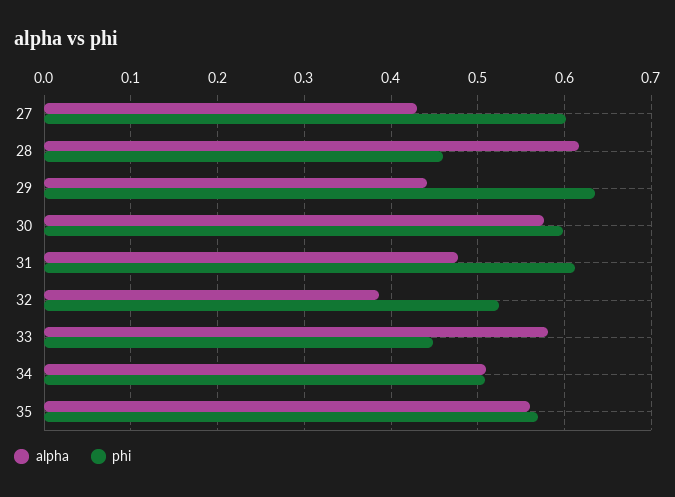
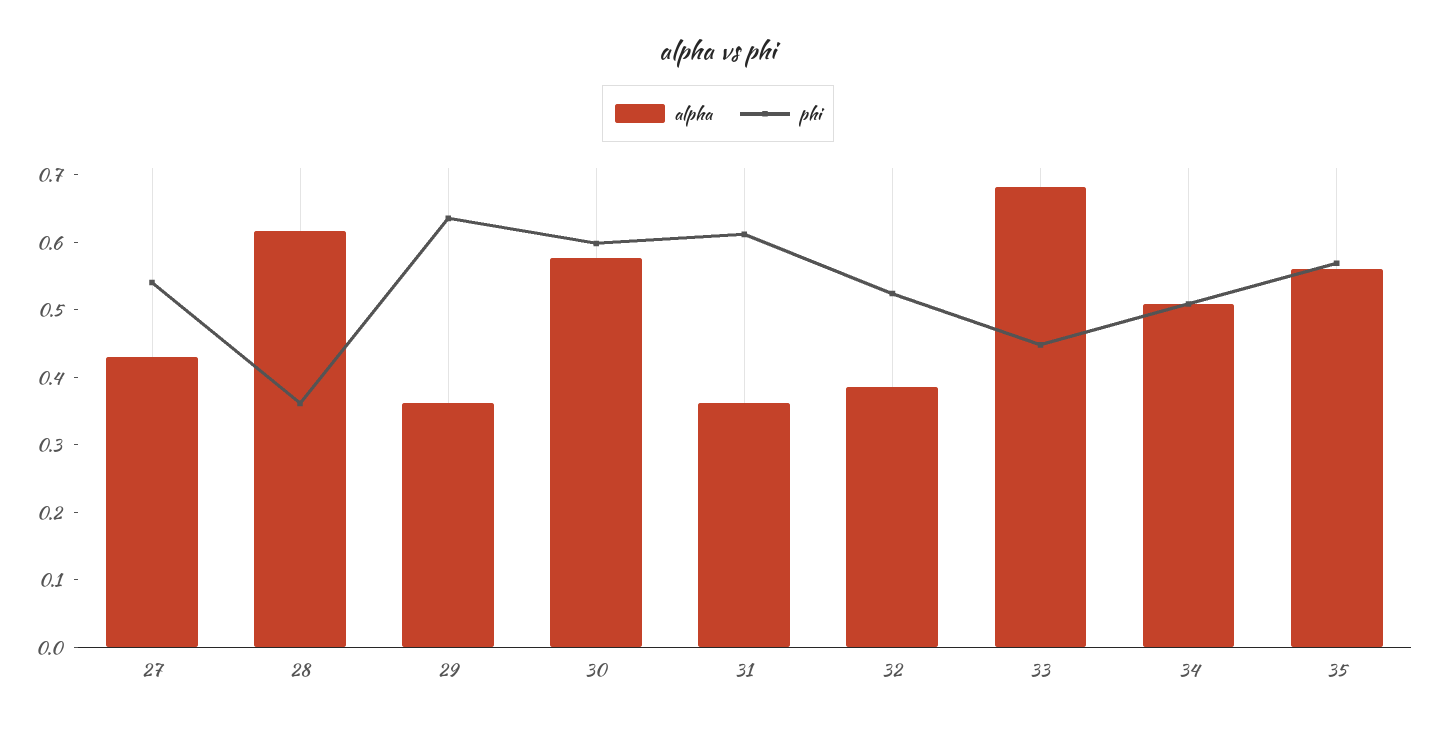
phi, 27: 0.6 -> 0.54
phi, 28: 0.46 -> 0.36
alpha, 29: 0.44 -> 0.36
alpha, 31: 0.48 -> 0.36
alpha, 33: 0.58 -> 0.68

